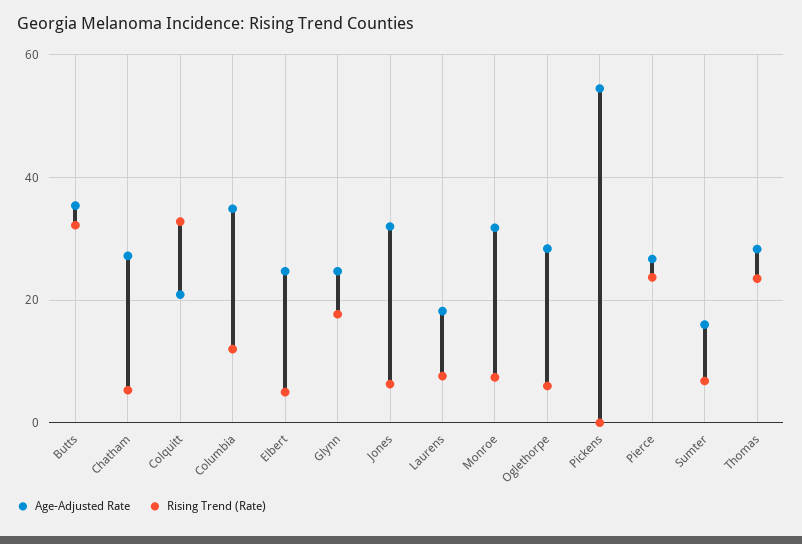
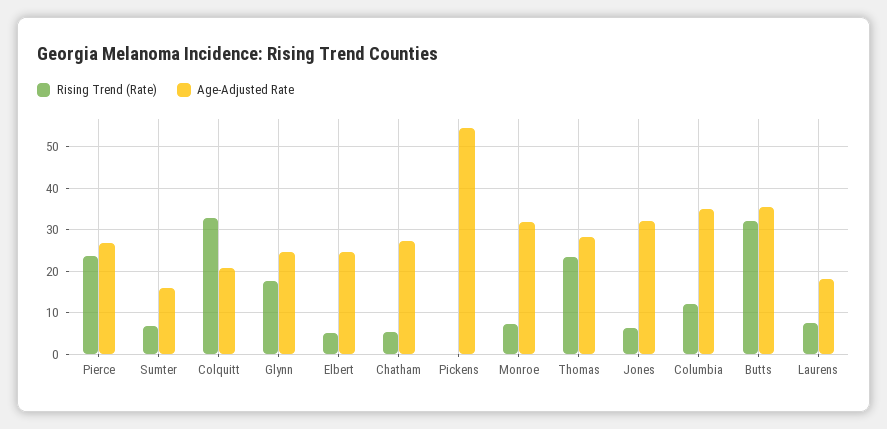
Age-Adjusted Rate, Oglethorpe: 28 -> none
Rising Trend (Rate), Oglethorpe: 6 -> none

